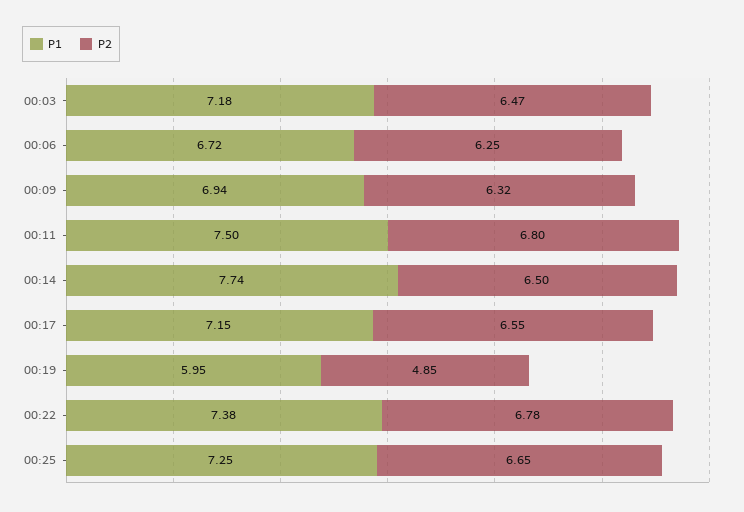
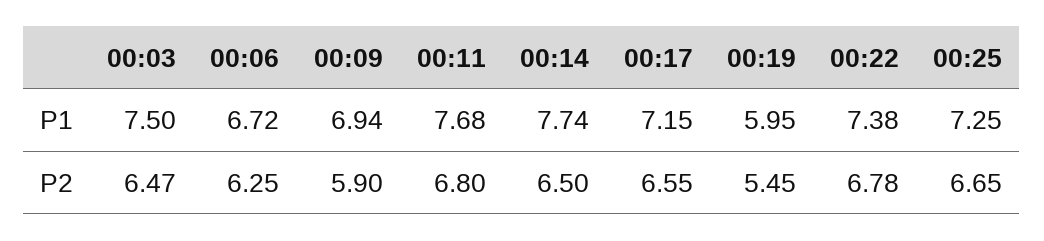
P1, 00:03: 7.18 -> 7.5
P2, 00:09: 6.32 -> 5.9
P1, 00:11: 7.5 -> 7.68
P2, 00:19: 4.85 -> 5.45

